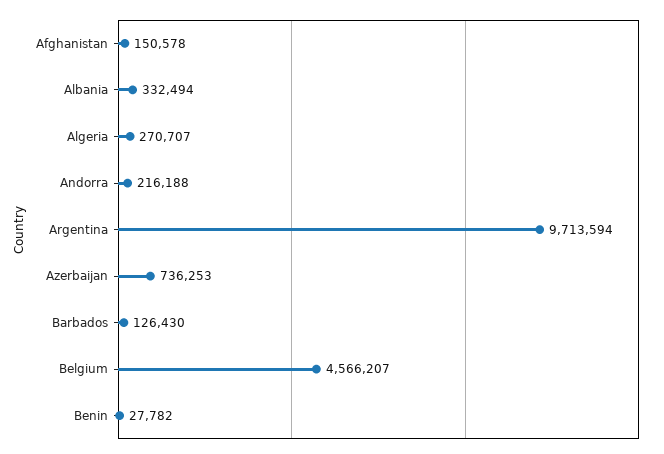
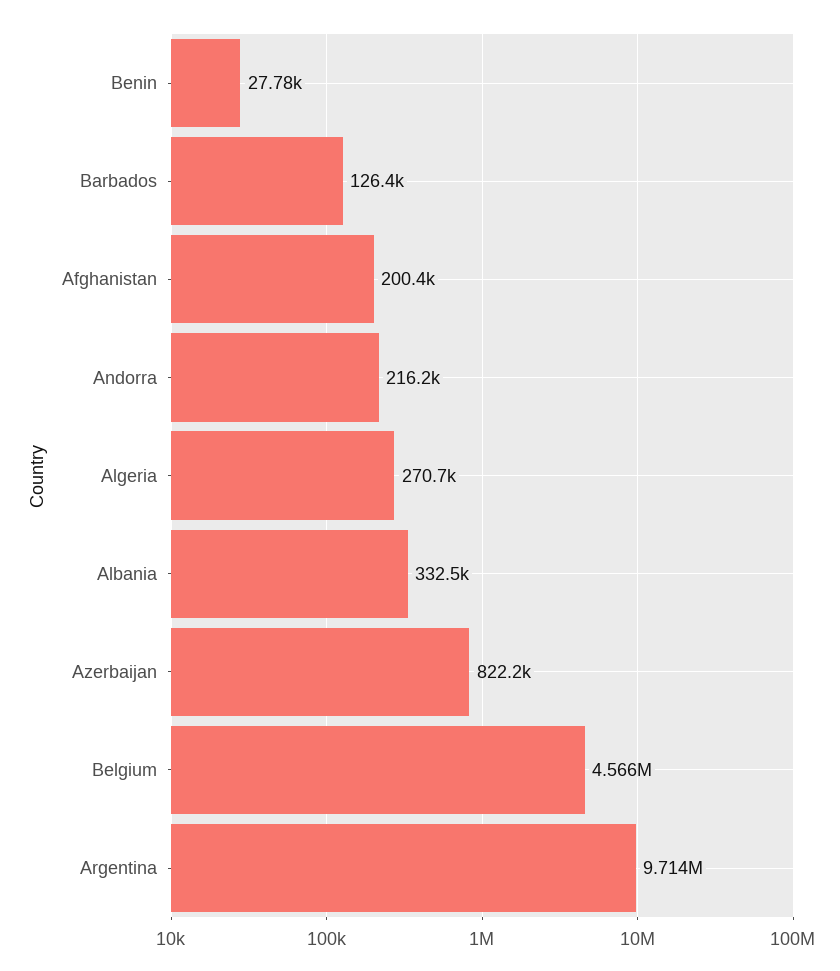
Afghanistan: 150578 -> 200400
Azerbaijan: 736253 -> 822200

